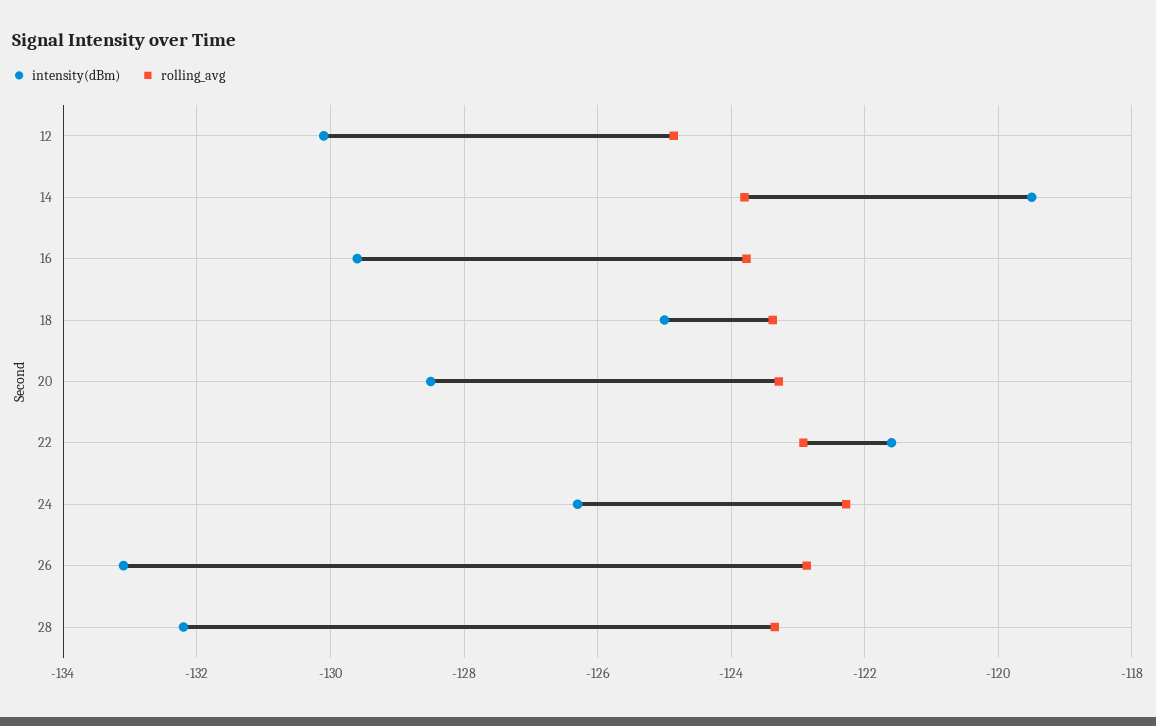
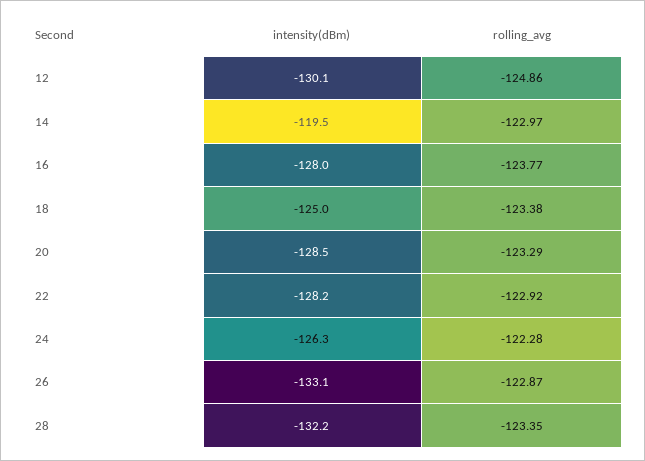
rolling_avg, 14: -123.8 -> -122.97
intensity(dBm), 16: -129.6 -> -128
intensity(dBm), 22: -121.6 -> -128.2

